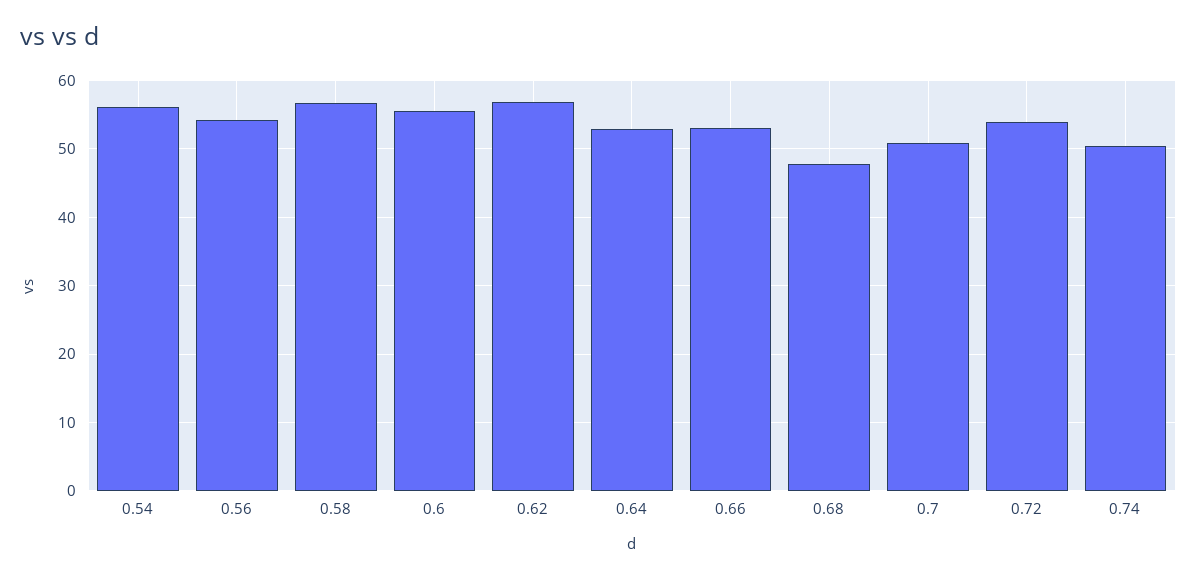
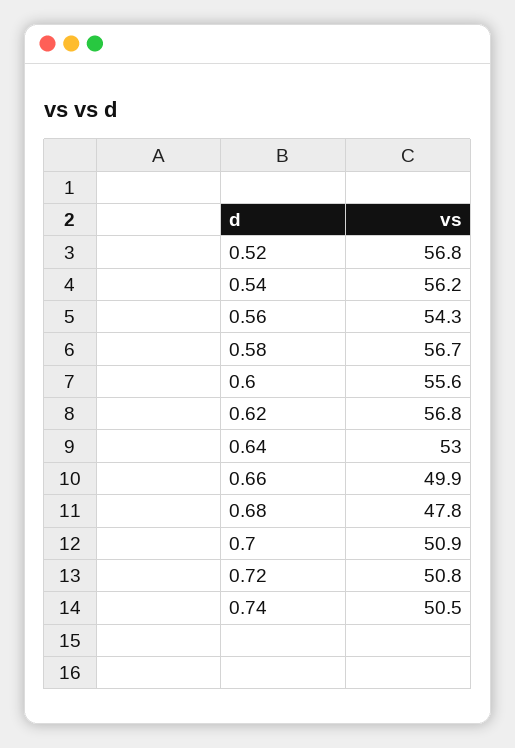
0.66: 53 -> 49.9
0.72: 54 -> 50.8
0.52: none -> 56.8

